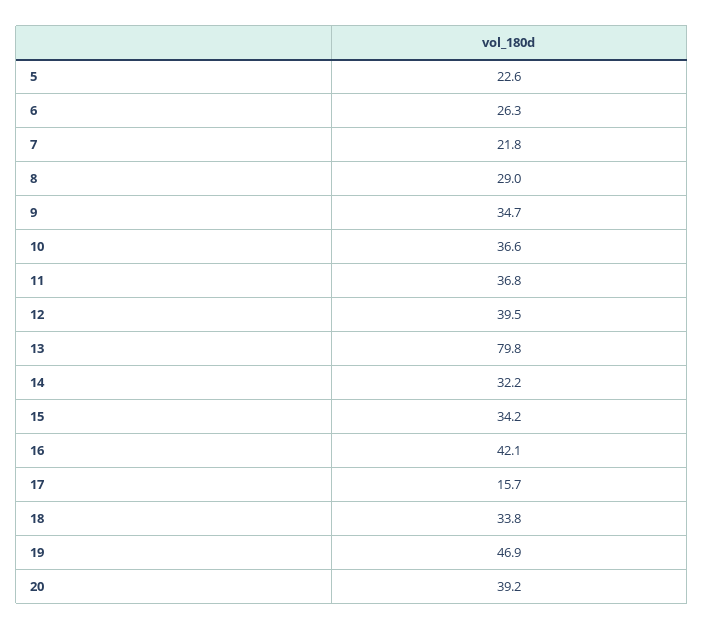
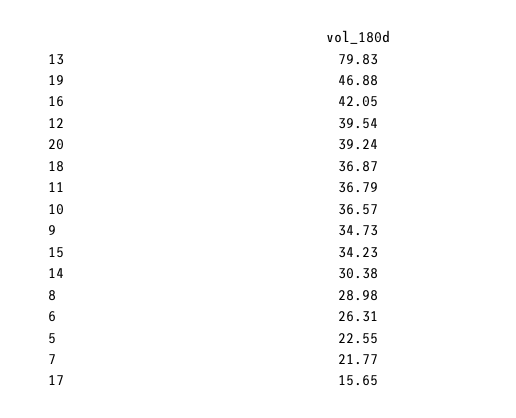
14: 32.2 -> 30.38
18: 33.8 -> 36.87

